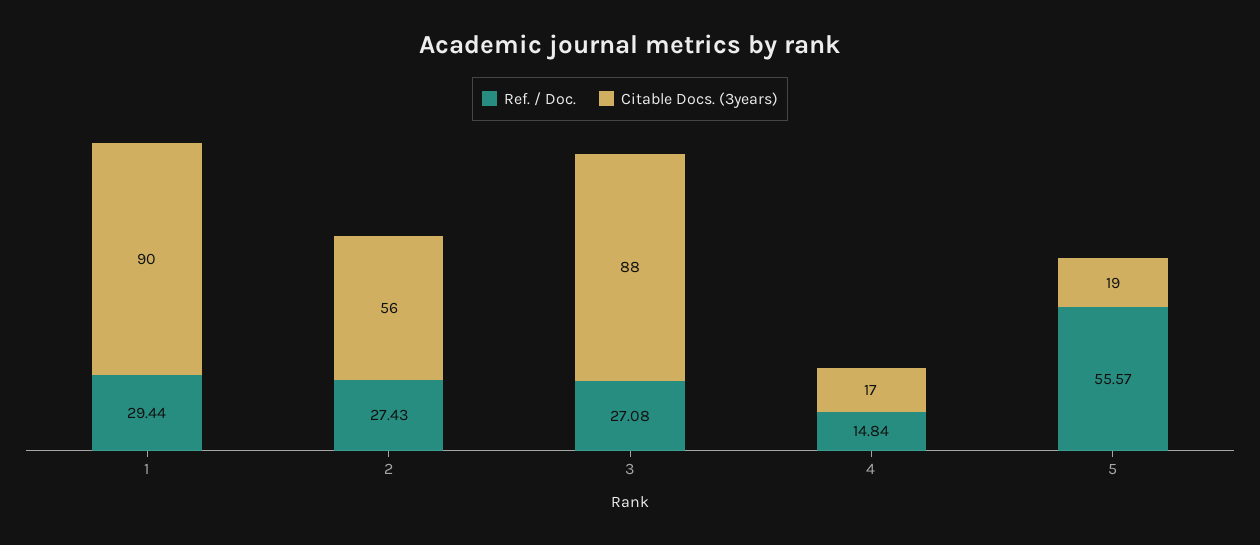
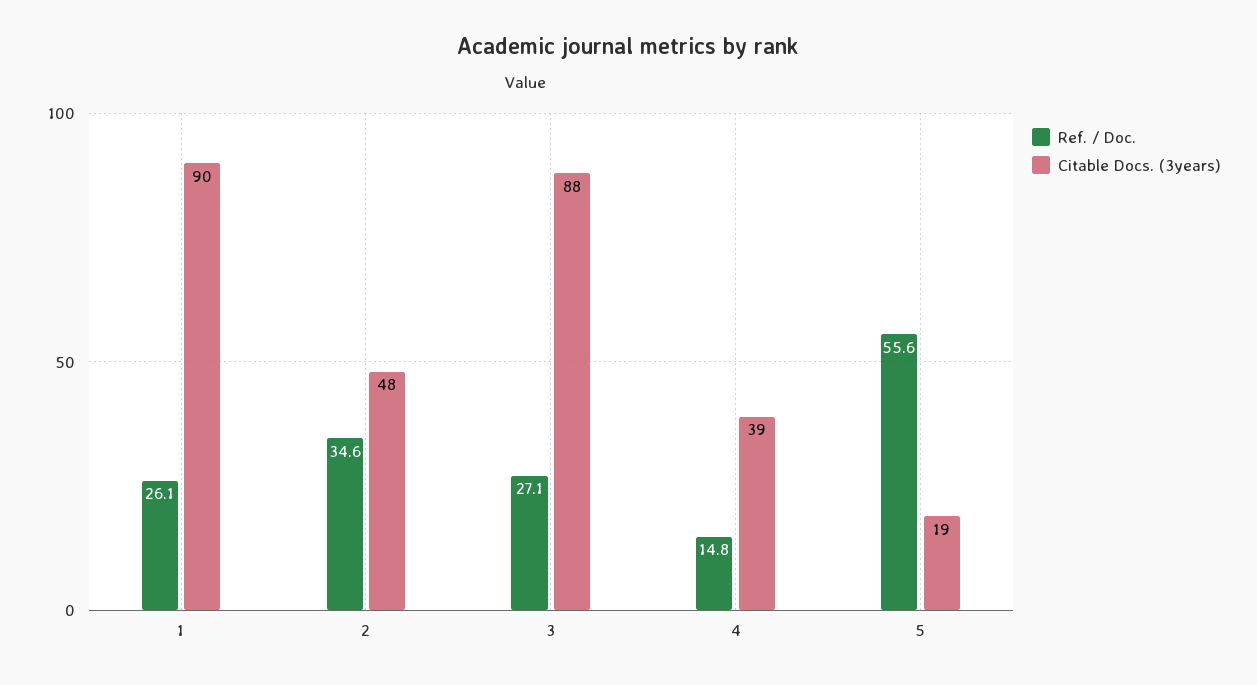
Ref. / Doc., 1: 29.44 -> 26.1
Ref. / Doc., 2: 27.43 -> 34.6
Citable Docs. (3years), 2: 56 -> 48
Citable Docs. (3years), 4: 17 -> 39

